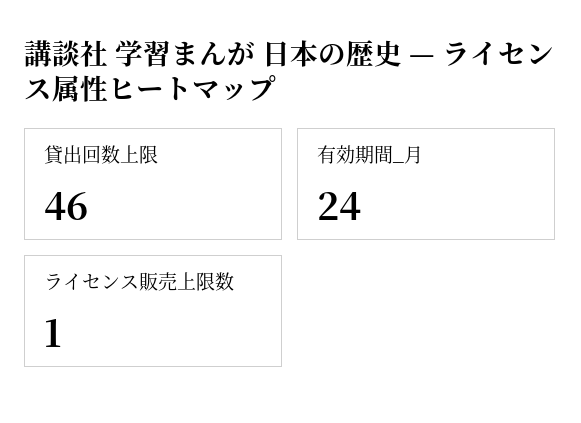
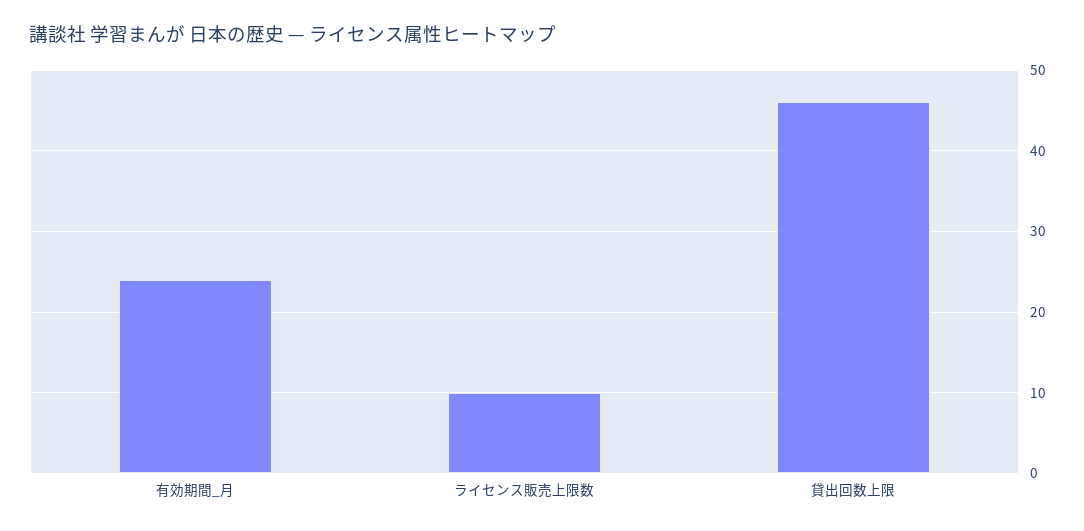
ライセンス販売上限数: 1 -> 10

